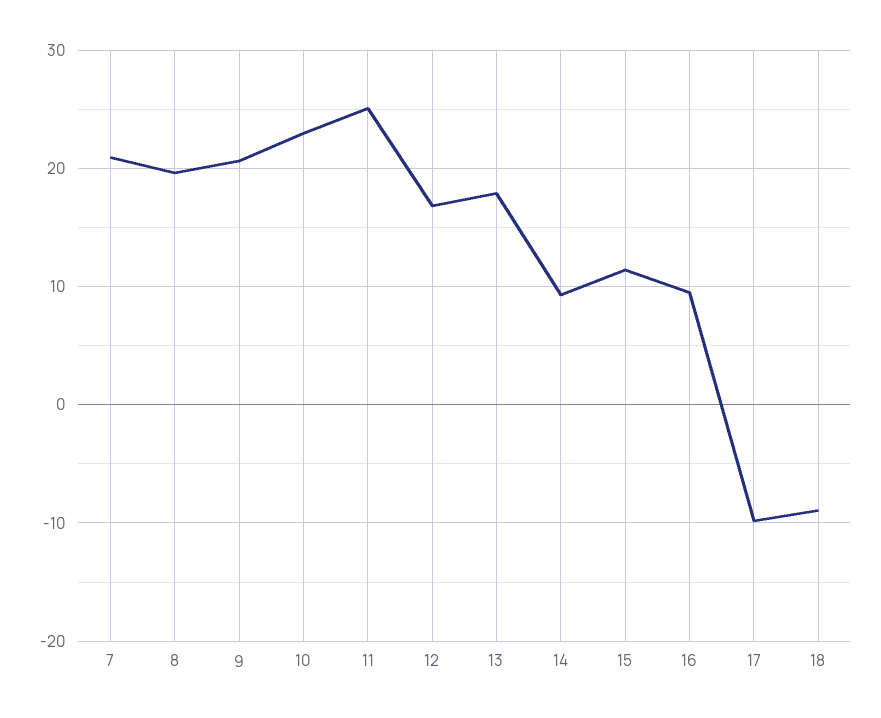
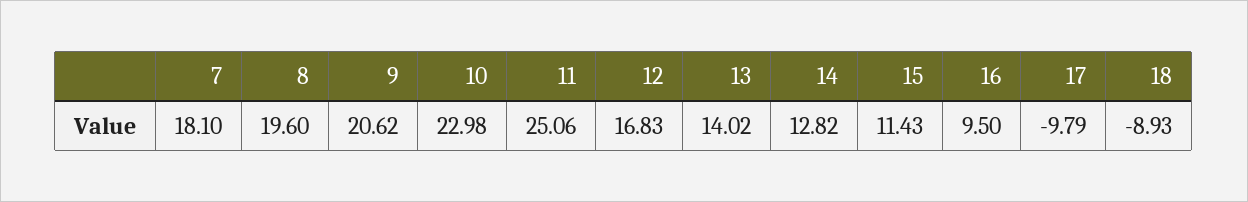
7: 21 -> 18.1
13: 18 -> 14.02
14: 9 -> 12.82

